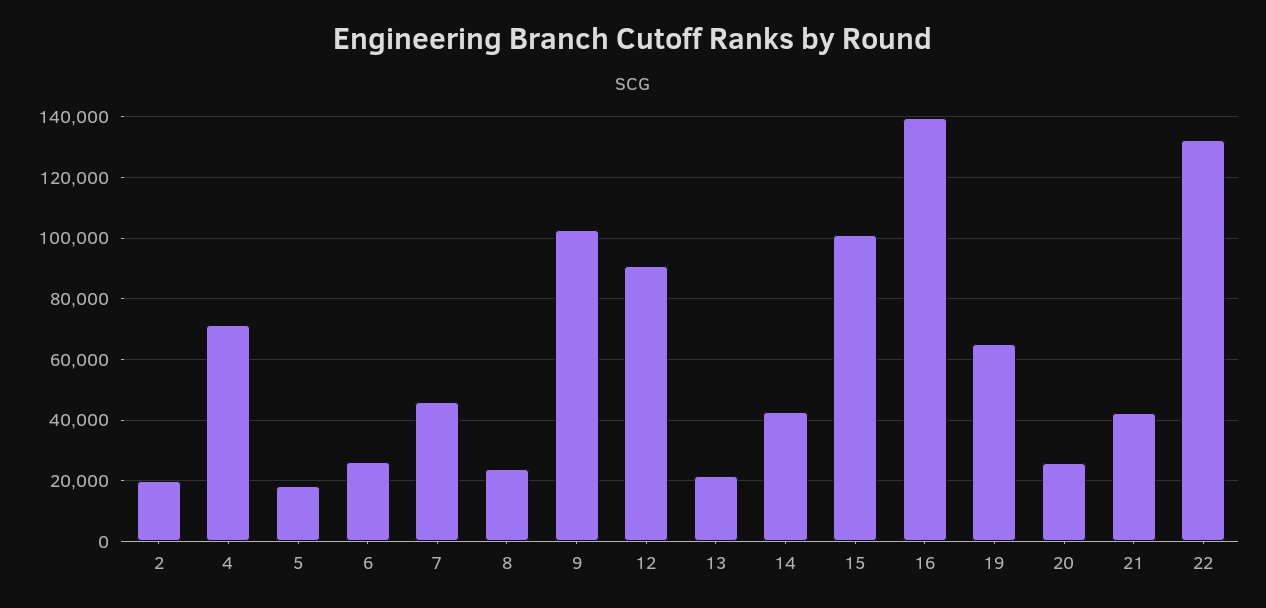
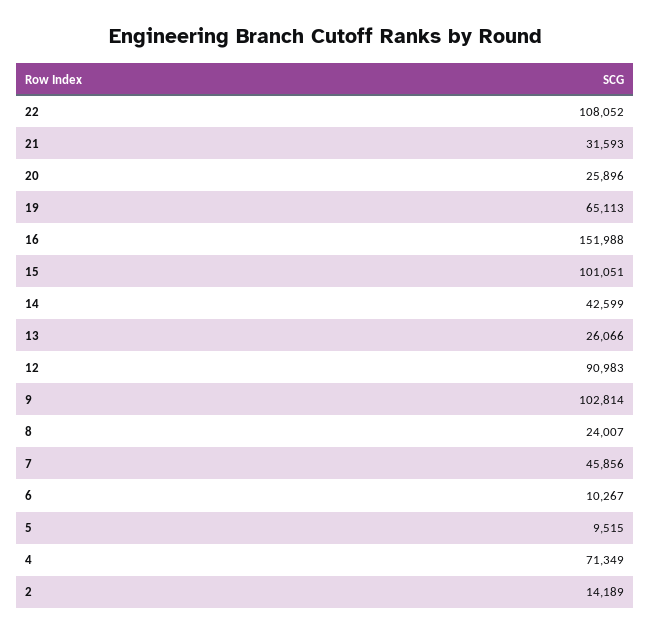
2: 20000 -> 14189
5: 18000 -> 9515
6: 26000 -> 10267
13: 22000 -> 26066
16: 140000 -> 151988
21: 42000 -> 31593
22: 132000 -> 108052

